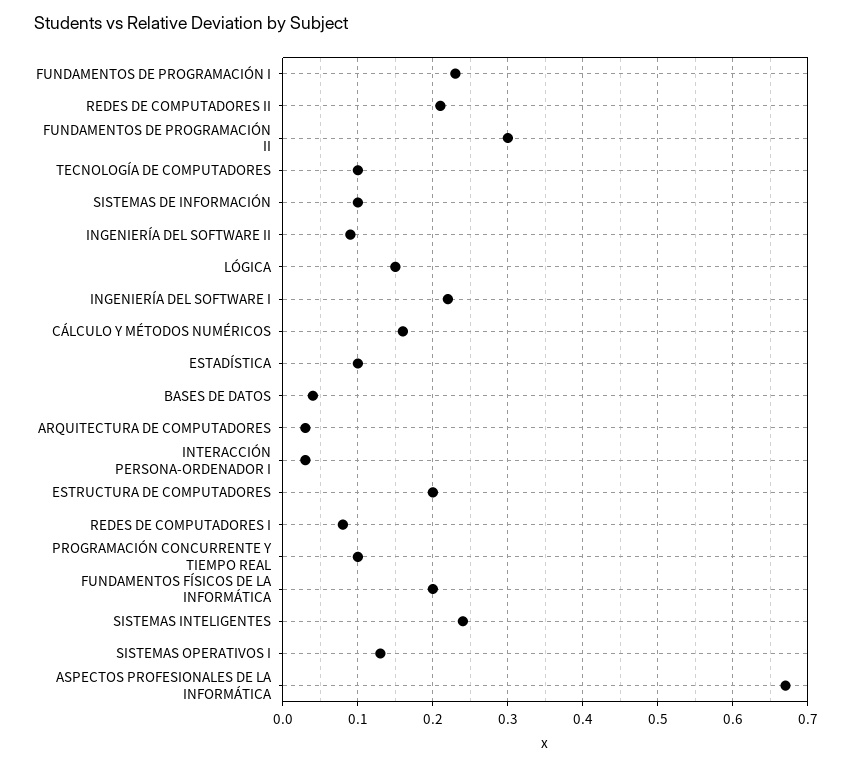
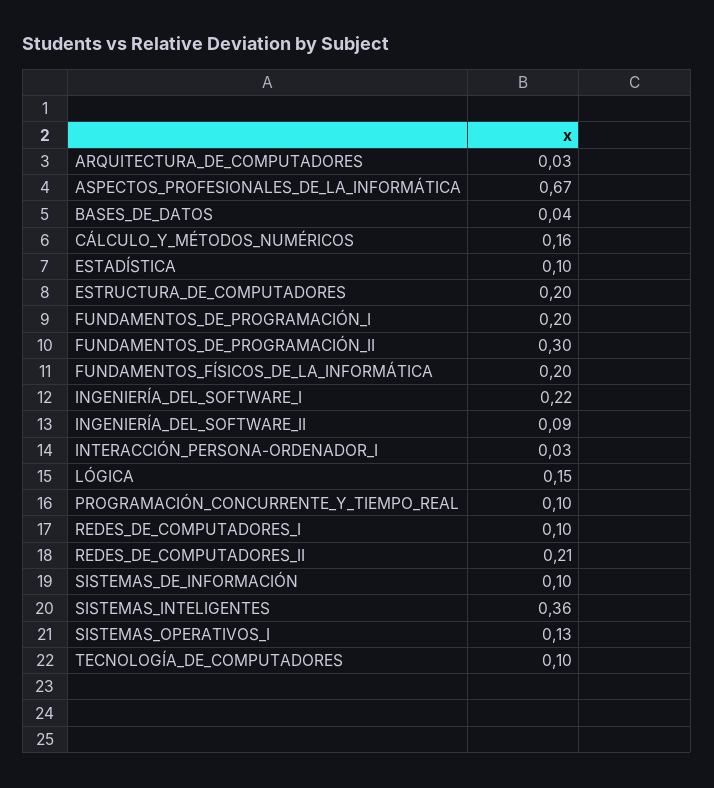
FUNDAMENTOS DE PROGRAMACIÓN I: 0.23 -> 0.2
REDES DE COMPUTADORES I: 0.08 -> 0.1
SISTEMAS INTELIGENTES: 0.24 -> 0.36

